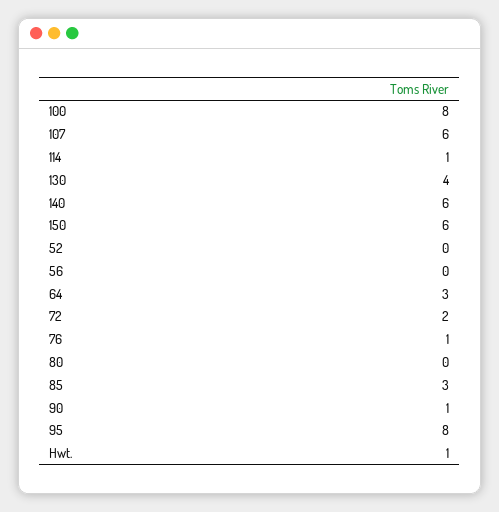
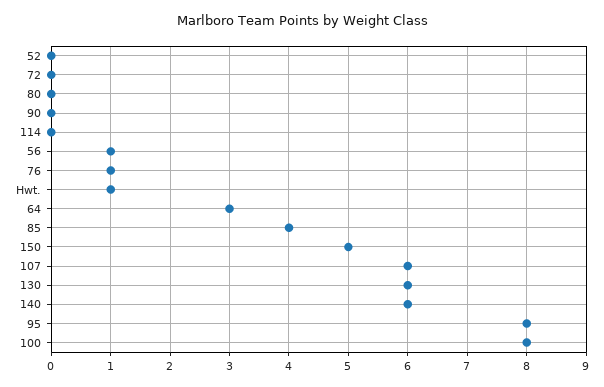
114: 1 -> 0
130: 4 -> 6
150: 6 -> 5
56: 0 -> 1
72: 2 -> 0
85: 3 -> 4
90: 1 -> 0

